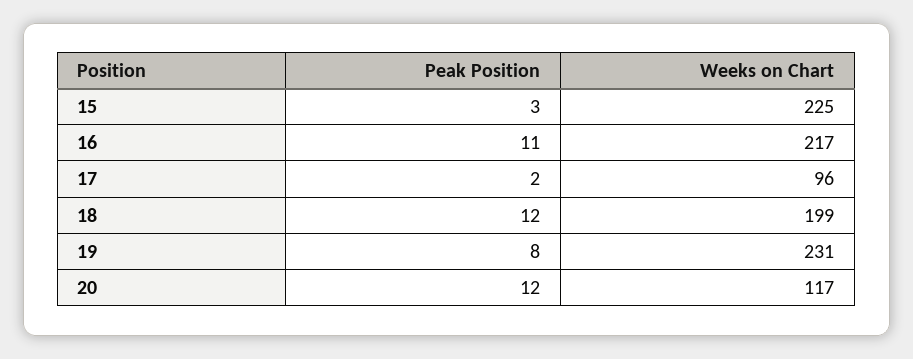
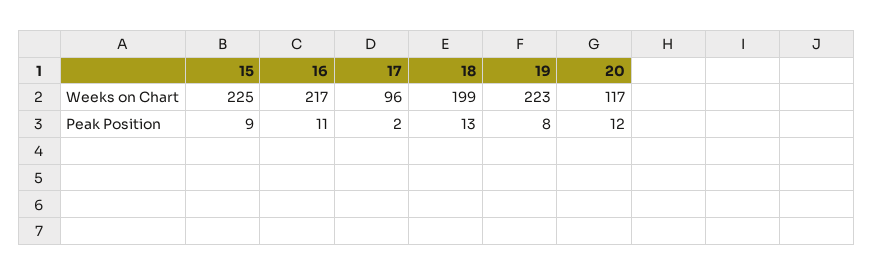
Peak Position, 15: 3 -> 9
Peak Position, 18: 12 -> 13
Weeks on Chart, 19: 231 -> 223

